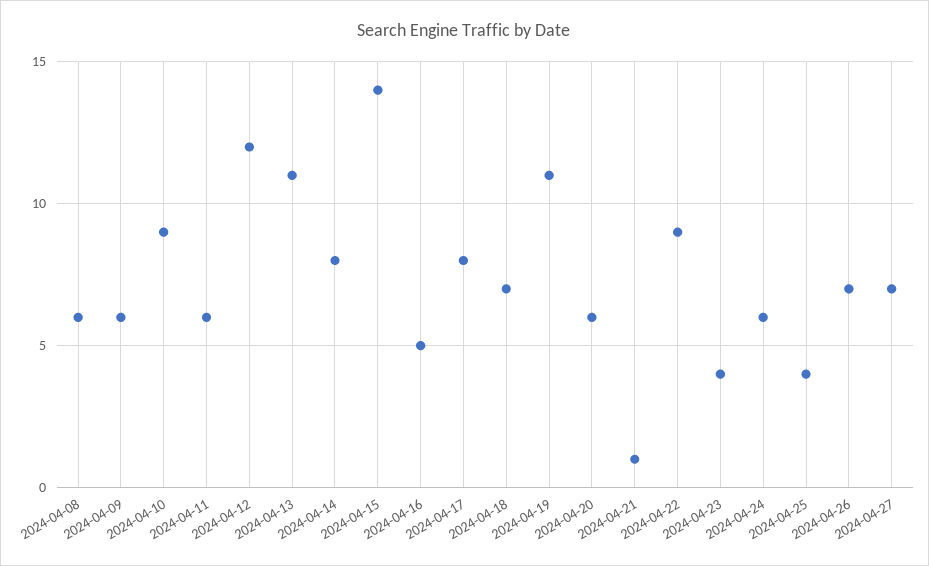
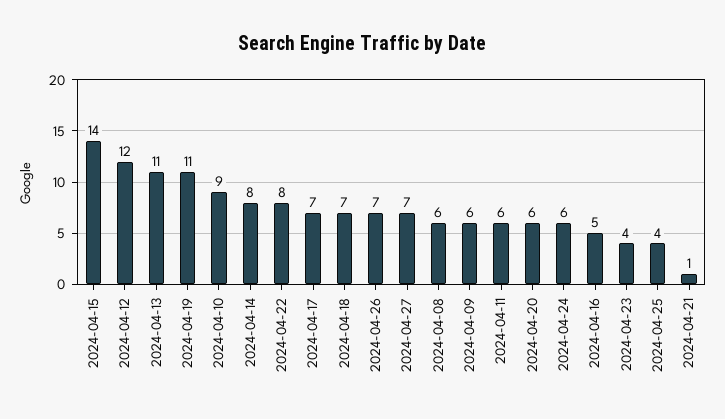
2024-04-17: 8 -> 7
2024-04-22: 9 -> 8

